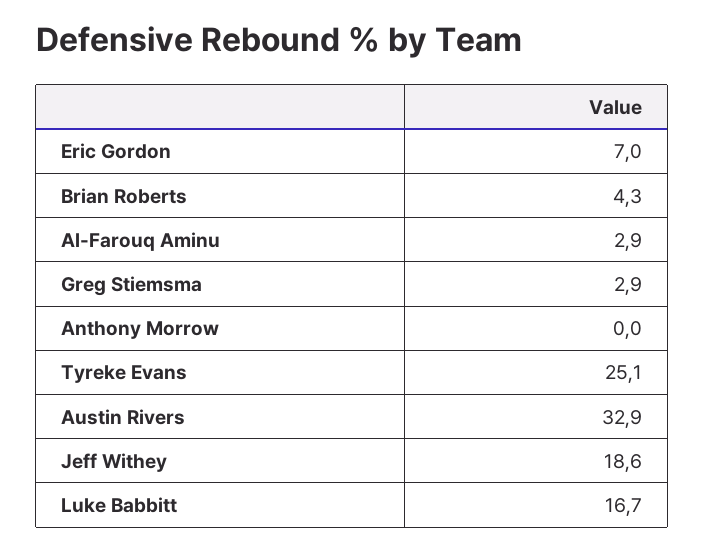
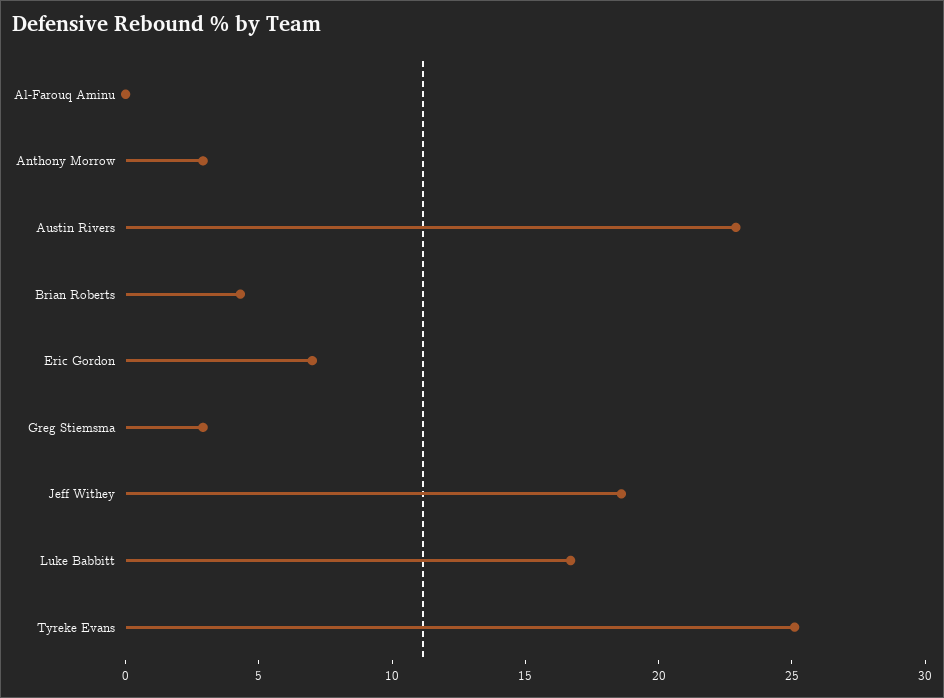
Al-Farouq Aminu: 2.9 -> 0
Anthony Morrow: 0 -> 3
Austin Rivers: 32.9 -> 23

